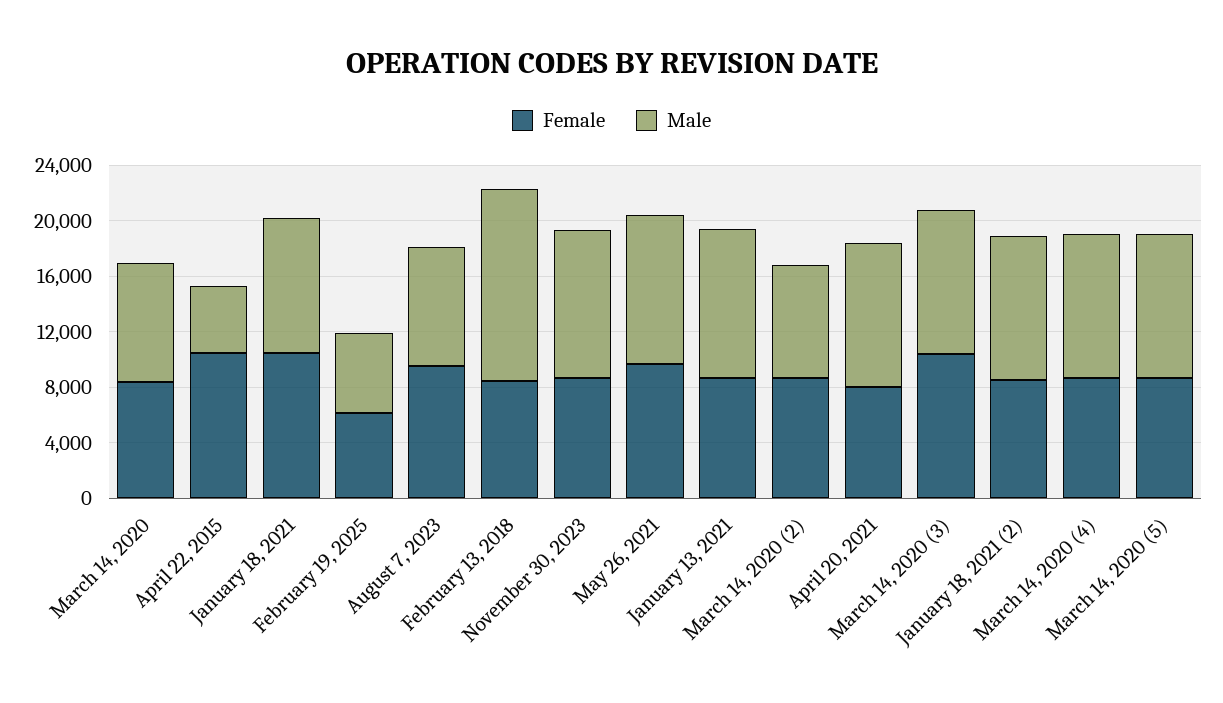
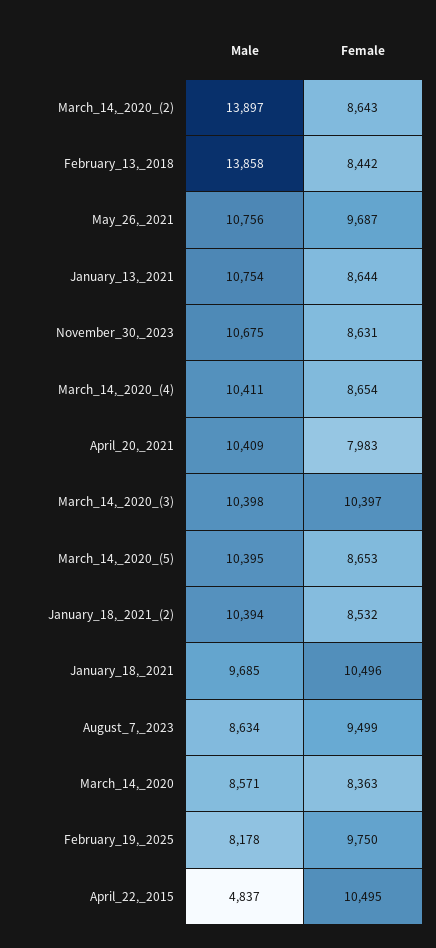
Female, February 19, 2025: 6000 -> 9750
Male, February 19, 2025: 6000 -> 8178
Male, March 14, 2020 (2): 8000 -> 13897

